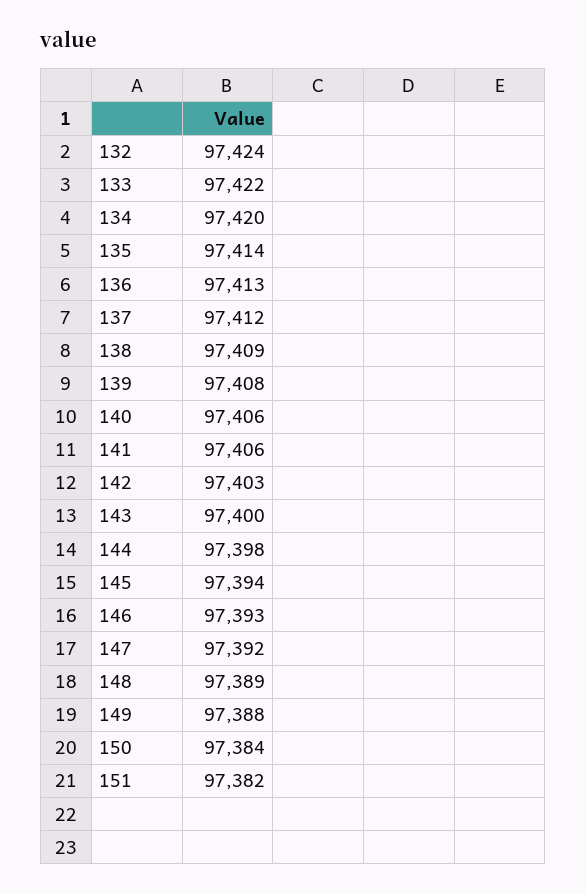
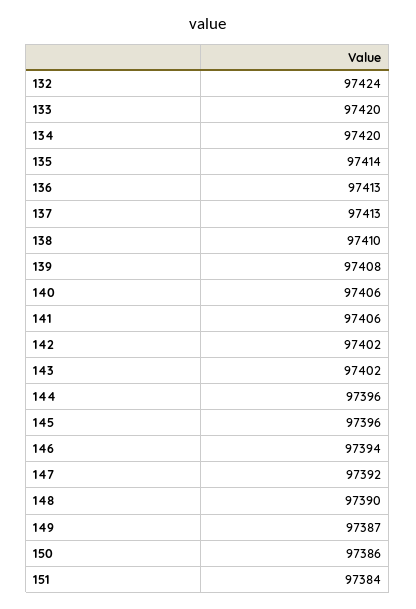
133: 97422 -> 97420
137: 97412 -> 97413
138: 97409 -> 97410
142: 97403 -> 97402
143: 97400 -> 97402
144: 97398 -> 97396
145: 97394 -> 97396
146: 97393 -> 97394
148: 97389 -> 97390
149: 97388 -> 97387
150: 97384 -> 97386
151: 97382 -> 97384

